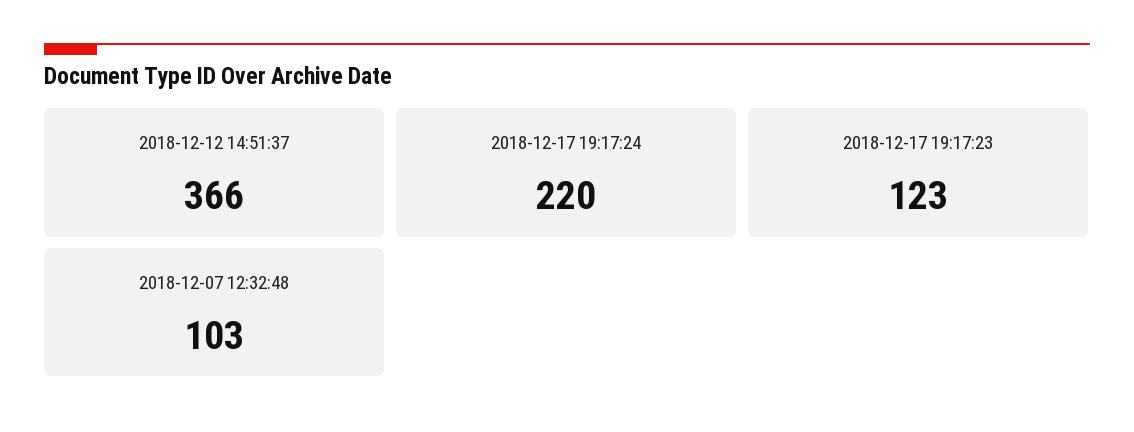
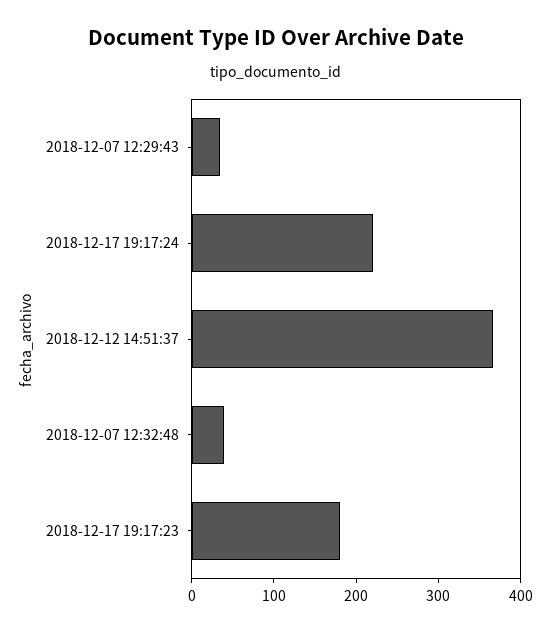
2018-12-17 19:17:23: 123 -> 180
2018-12-07 12:32:48: 103 -> 40
2018-12-07 12:29:43: none -> 40

